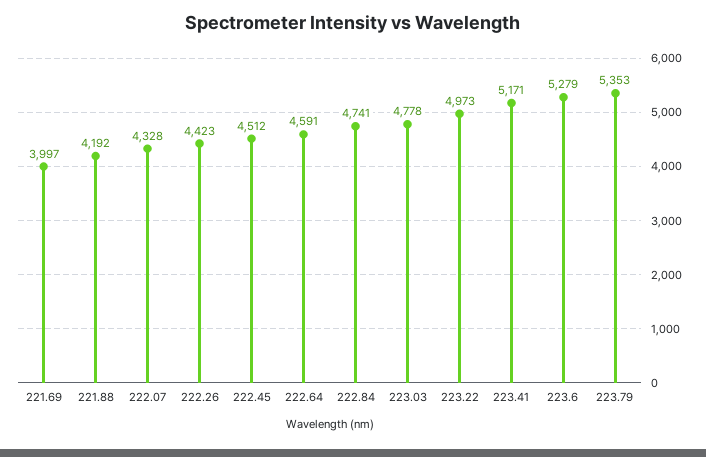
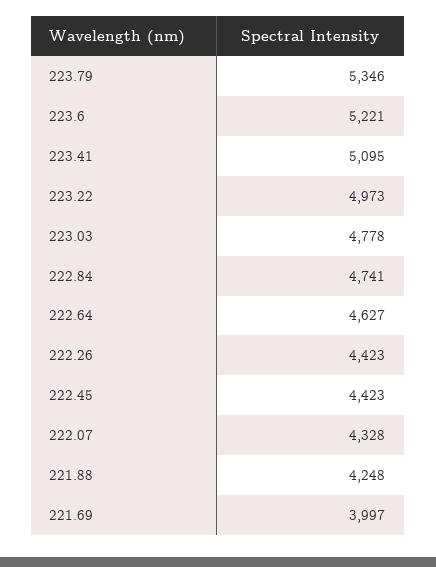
221.88: 4192 -> 4248
222.45: 4512 -> 4423
222.64: 4591 -> 4627
223.41: 5171 -> 5095
223.6: 5279 -> 5221
223.79: 5353 -> 5346

